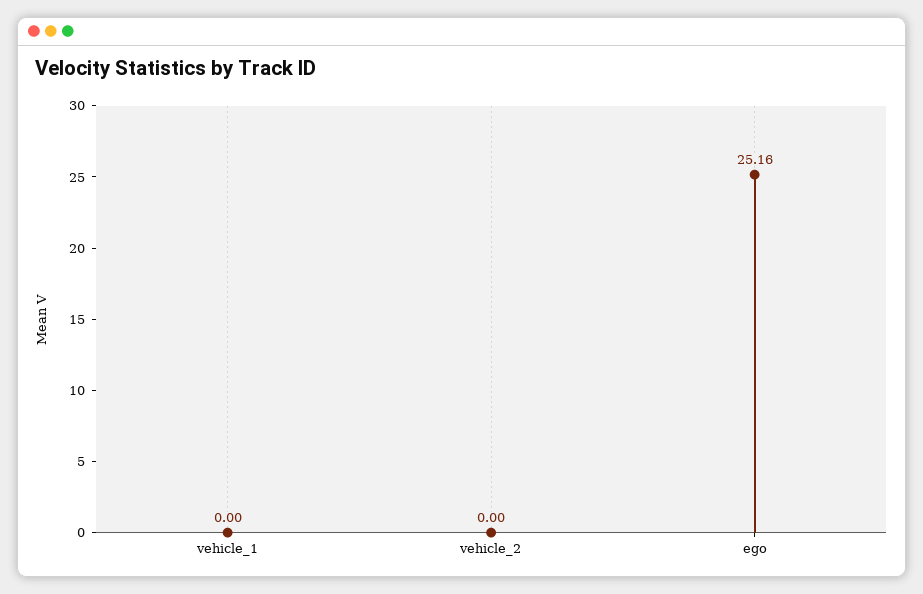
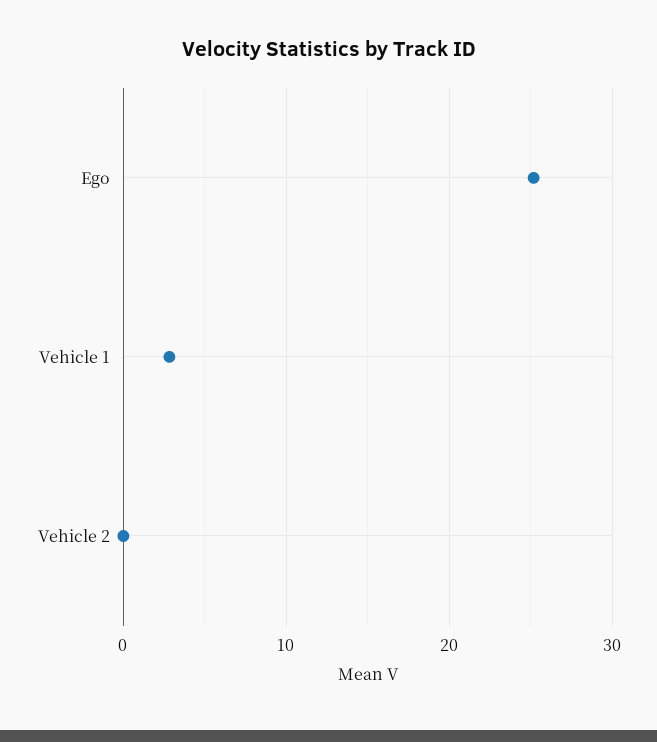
vehicle_1: 0 -> 3

